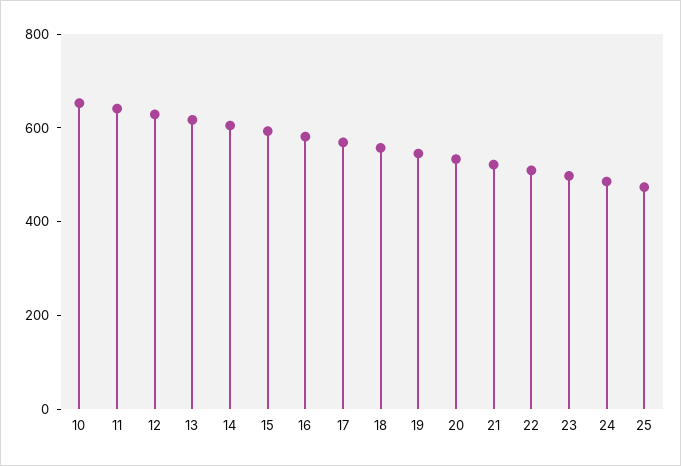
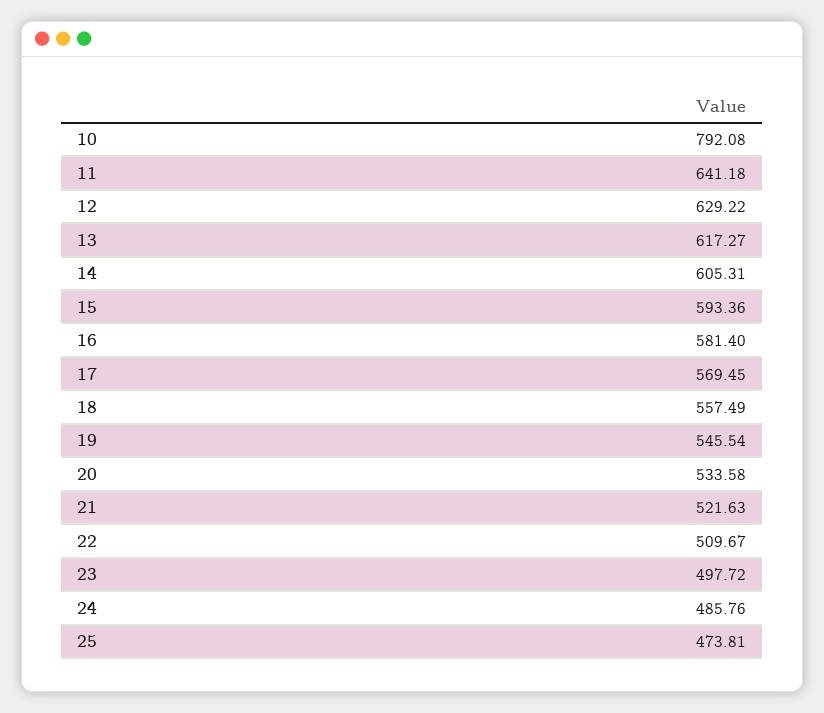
10: 650 -> 792.08

